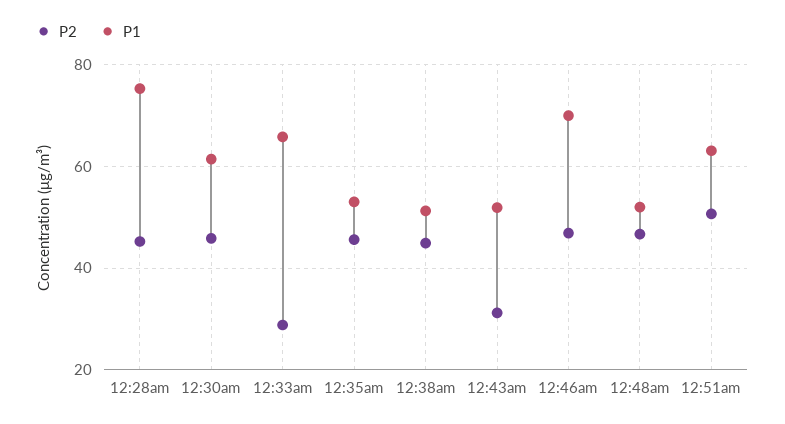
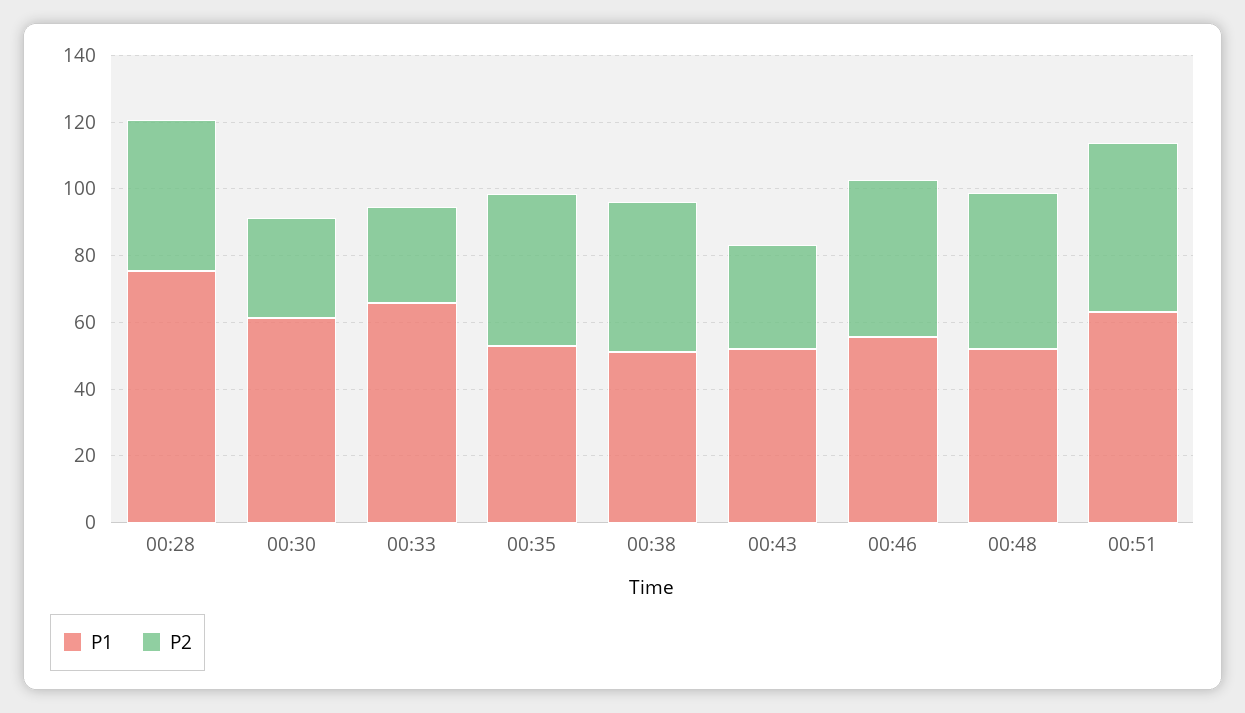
P2, 12:30am: 46 -> 30
P1, 12:46am: 70 -> 55

